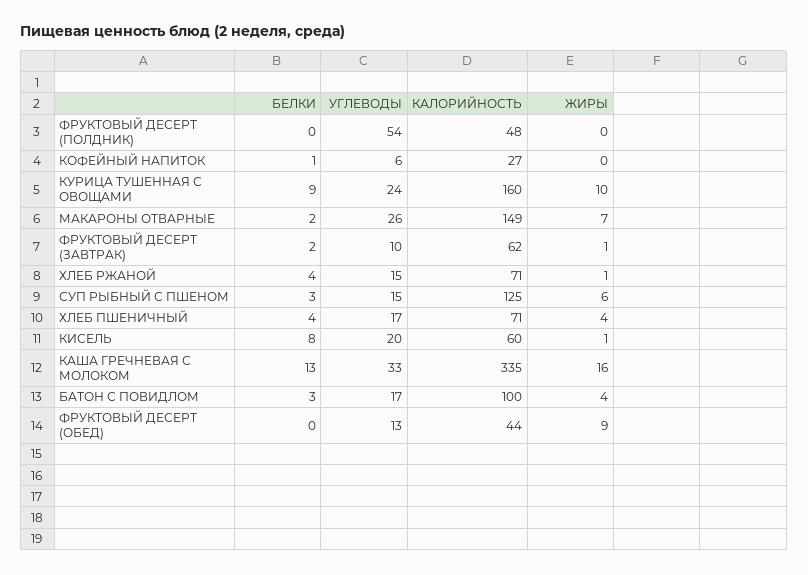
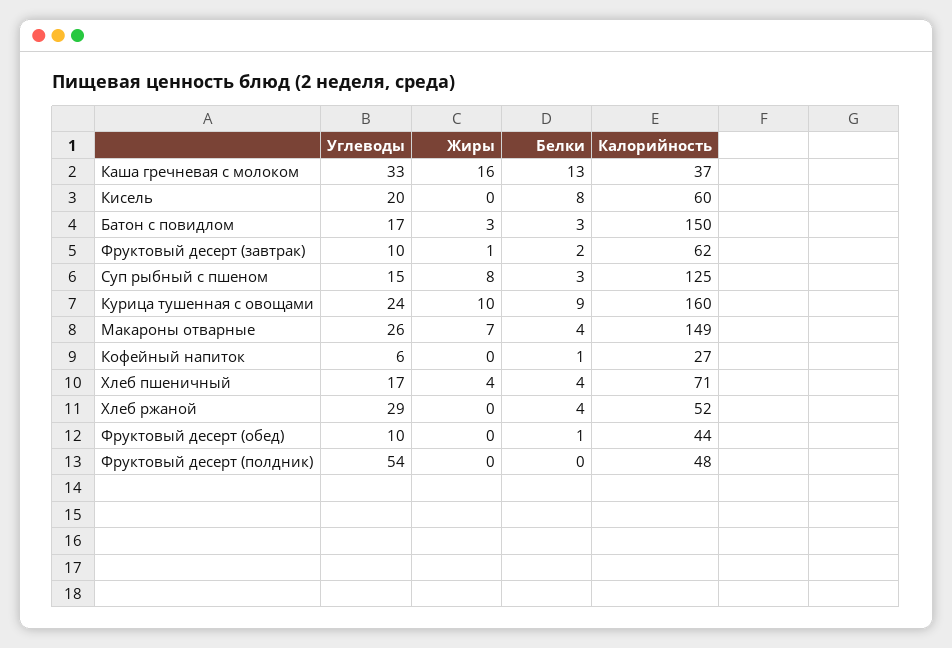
БЕЛКИ, МАКАРОНЫ ОТВАРНЫЕ: 2 -> 4
УГЛЕВОДЫ, ХЛЕБ РЖАНОЙ: 15 -> 29
КАЛОРИЙНОСТЬ, ХЛЕБ РЖАНОЙ: 71 -> 52
ЖИРЫ, ХЛЕБ РЖАНОЙ: 1 -> 0
ЖИРЫ, СУП РЫБНЫЙ С ПШЕНОМ: 6 -> 8
ЖИРЫ, КИСЕЛЬ: 1 -> 0
КАЛОРИЙНОСТЬ, КАША ГРЕЧНЕВАЯ С МОЛОКОМ: 335 -> 37
КАЛОРИЙНОСТЬ, БАТОН С ПОВИДЛОМ: 100 -> 150
ЖИРЫ, БАТОН С ПОВИДЛОМ: 4 -> 3
БЕЛКИ, ФРУКТОВЫЙ ДЕСЕРТ (ОБЕД): 0 -> 1
УГЛЕВОДЫ, ФРУКТОВЫЙ ДЕСЕРТ (ОБЕД): 13 -> 10
ЖИРЫ, ФРУКТОВЫЙ ДЕСЕРТ (ОБЕД): 9 -> 0

